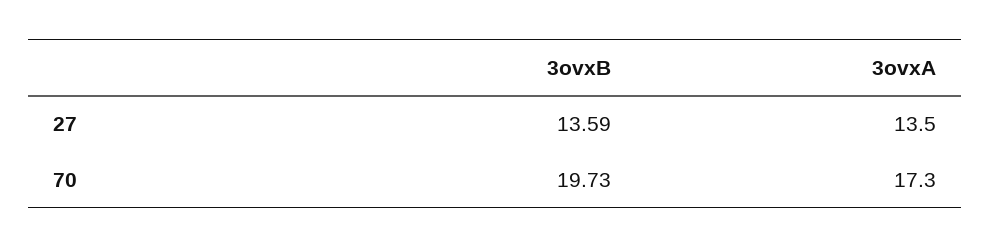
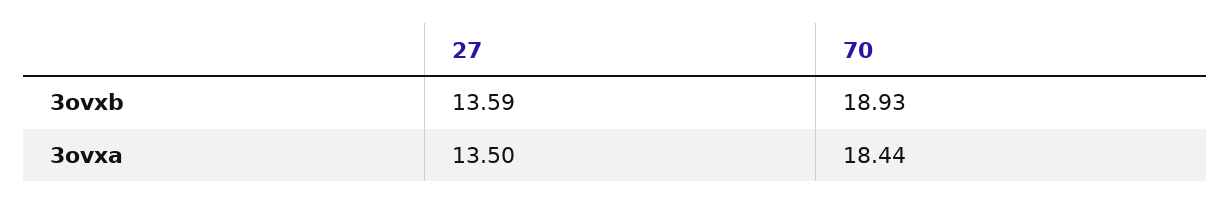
3ovxB, 70: 19.73 -> 18.93
3ovxA, 70: 17.3 -> 18.44

